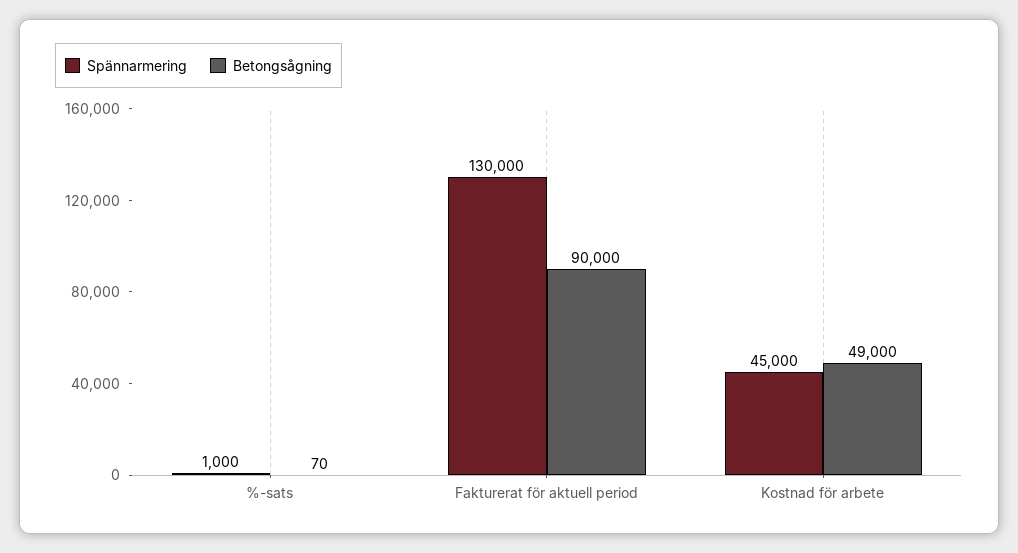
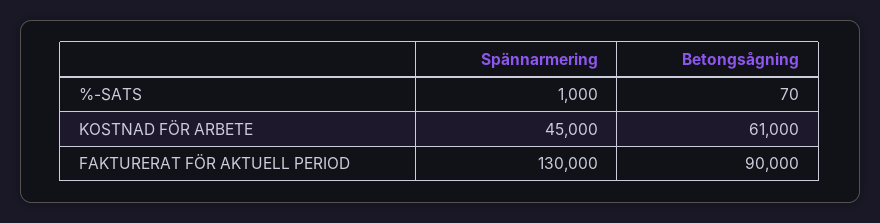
Betongsågning, Kostnad för arbete: 49000 -> 61000

